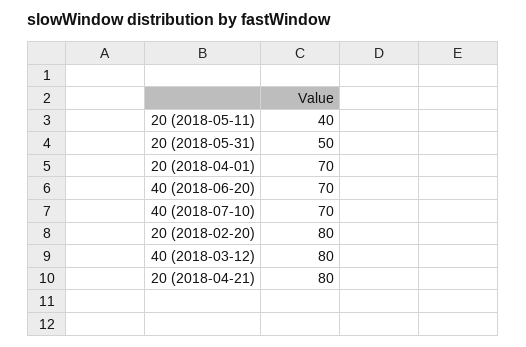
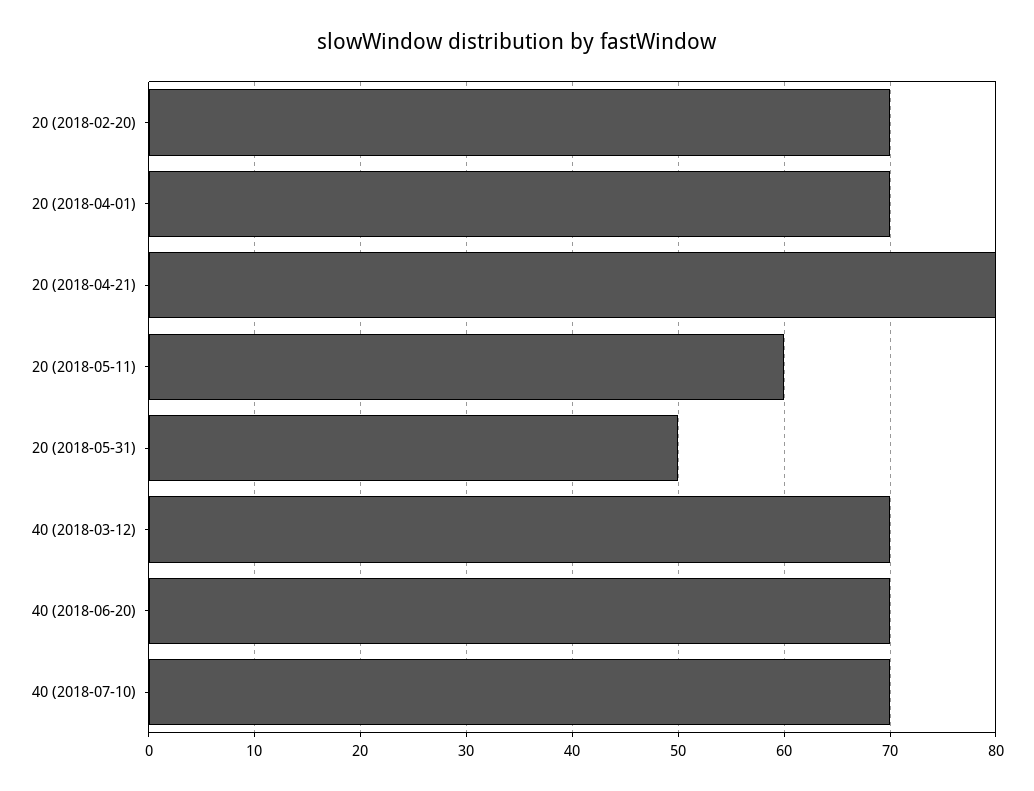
20 (2018-05-11): 40 -> 60
20 (2018-02-20): 80 -> 70
40 (2018-03-12): 80 -> 70

